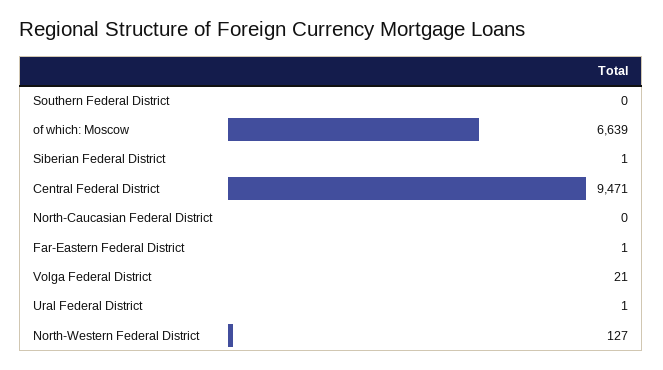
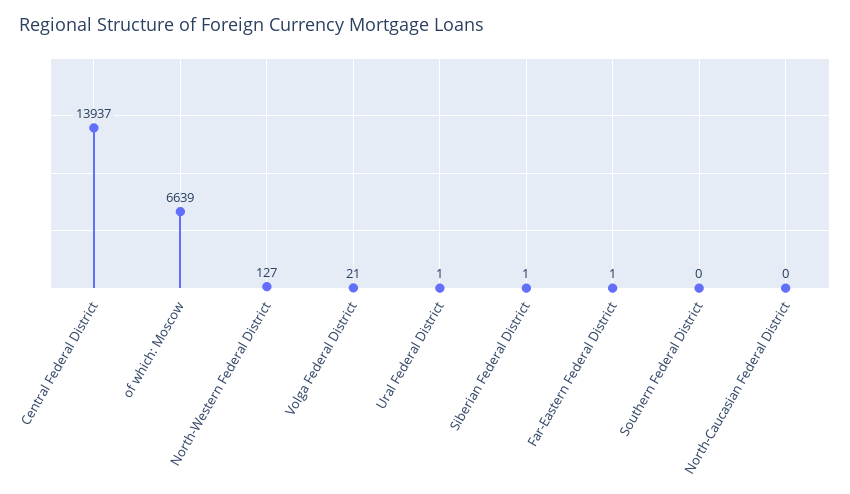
Central Federal District: 9471 -> 13937

